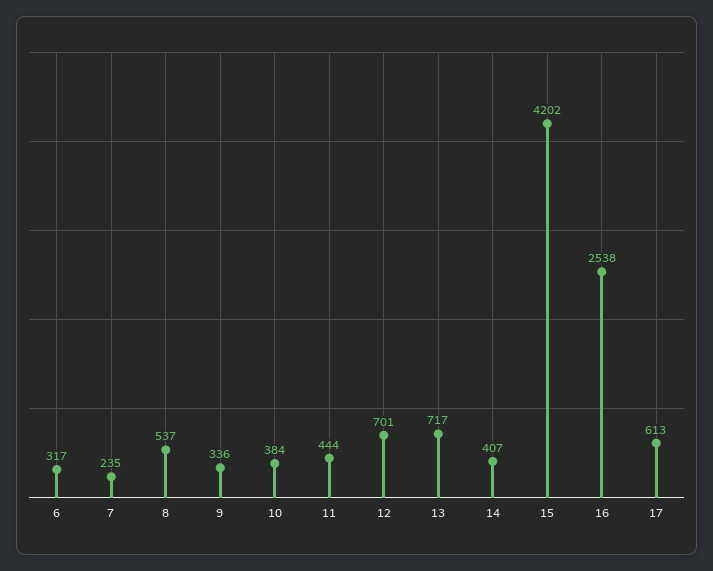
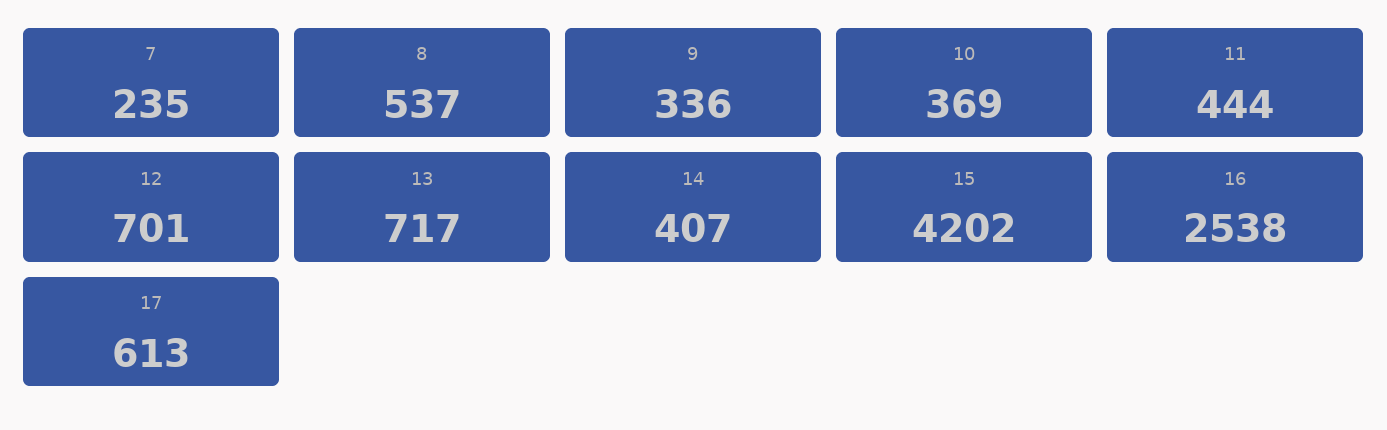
6: 317 -> none
10: 384 -> 369

